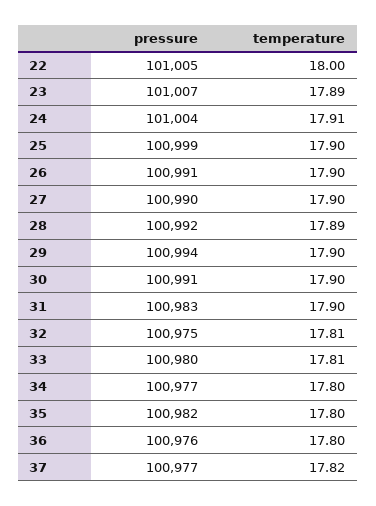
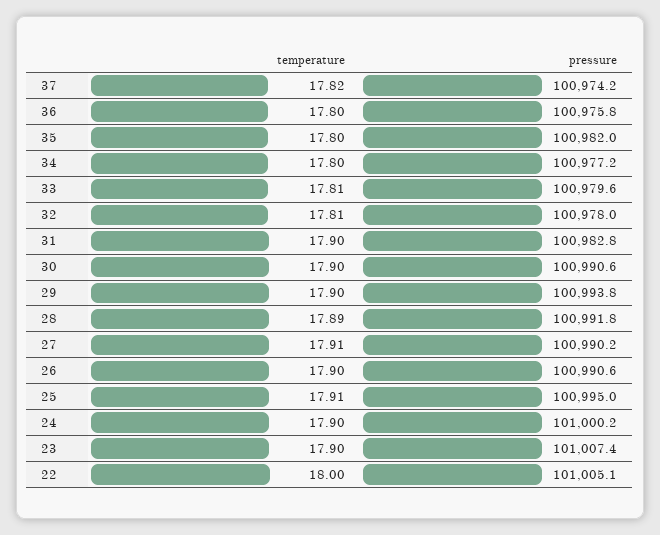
temperature, 23: 17.89 -> 17.9
pressure, 24: 101004 -> 101000.2
temperature, 24: 17.91 -> 17.9
pressure, 25: 100999 -> 100995
temperature, 25: 17.9 -> 17.91
temperature, 27: 17.9 -> 17.91
pressure, 32: 100975 -> 100978
pressure, 37: 100977 -> 100974.2

